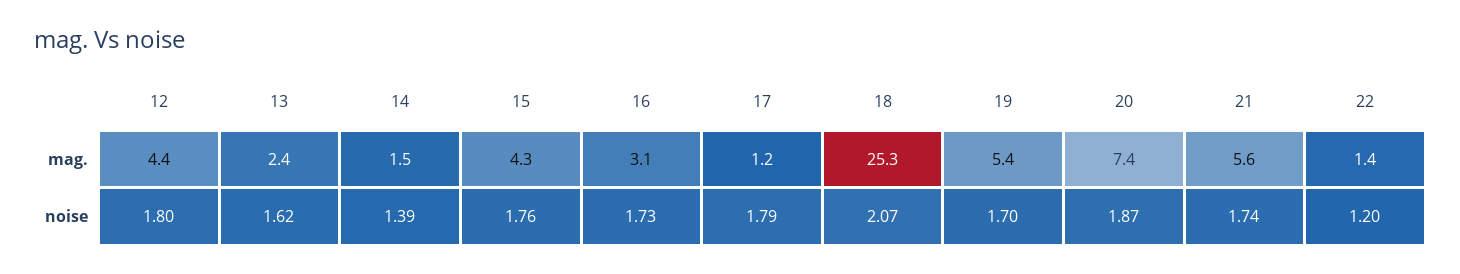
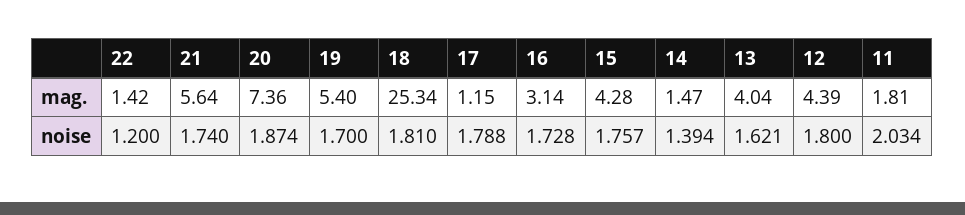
13, mag.: 2.4 -> 4.04
18, noise: 2.07 -> 1.81
11, mag.: none -> 1.81
11, noise: none -> 2.034

